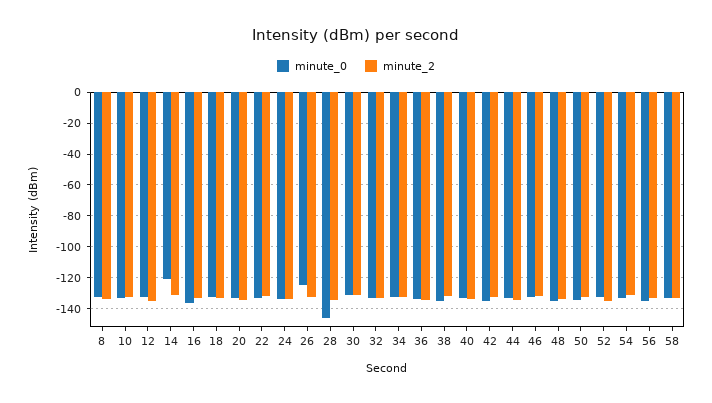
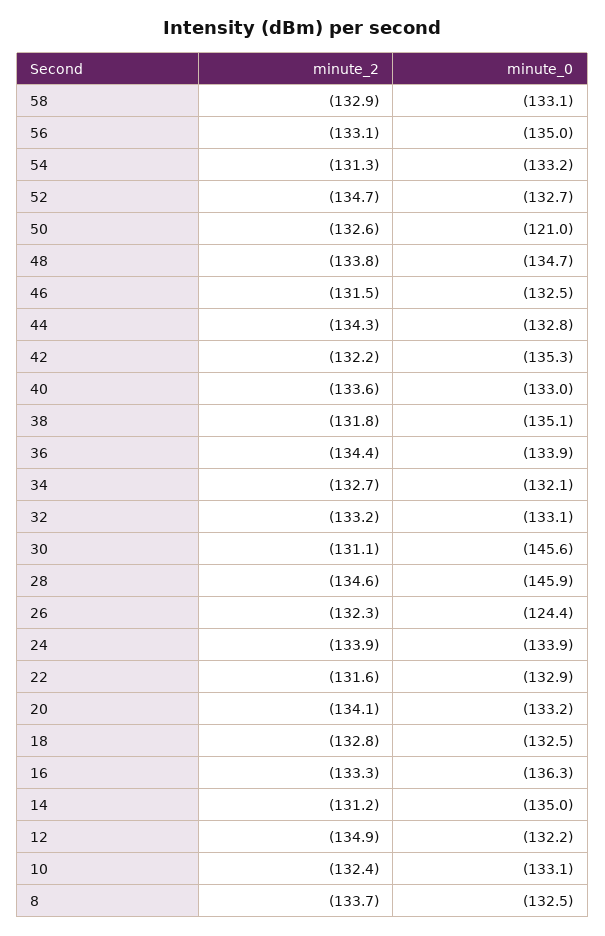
minute_0, 14: -120 -> -135
minute_0, 30: -130 -> -145.6
minute_0, 50: -135 -> -121

